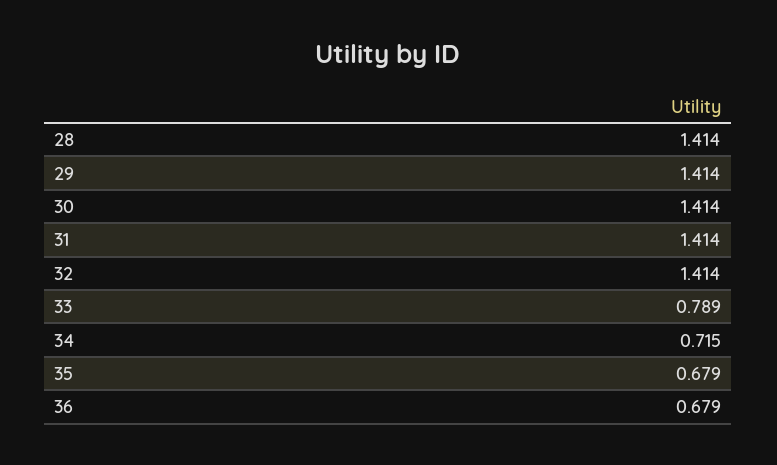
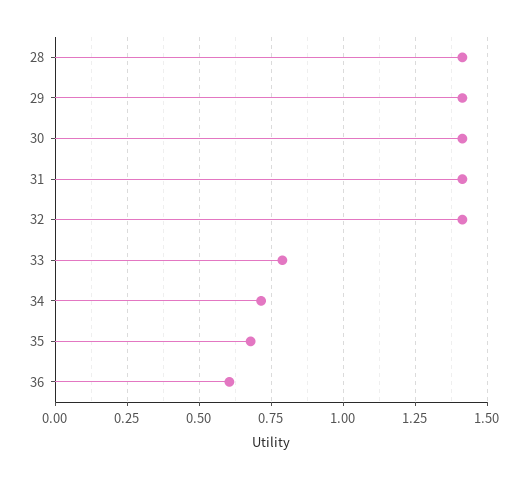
36: 0.679 -> 0.6

